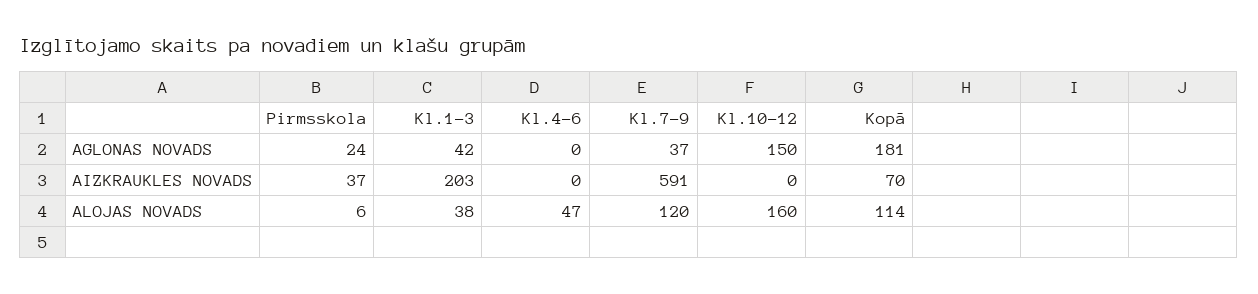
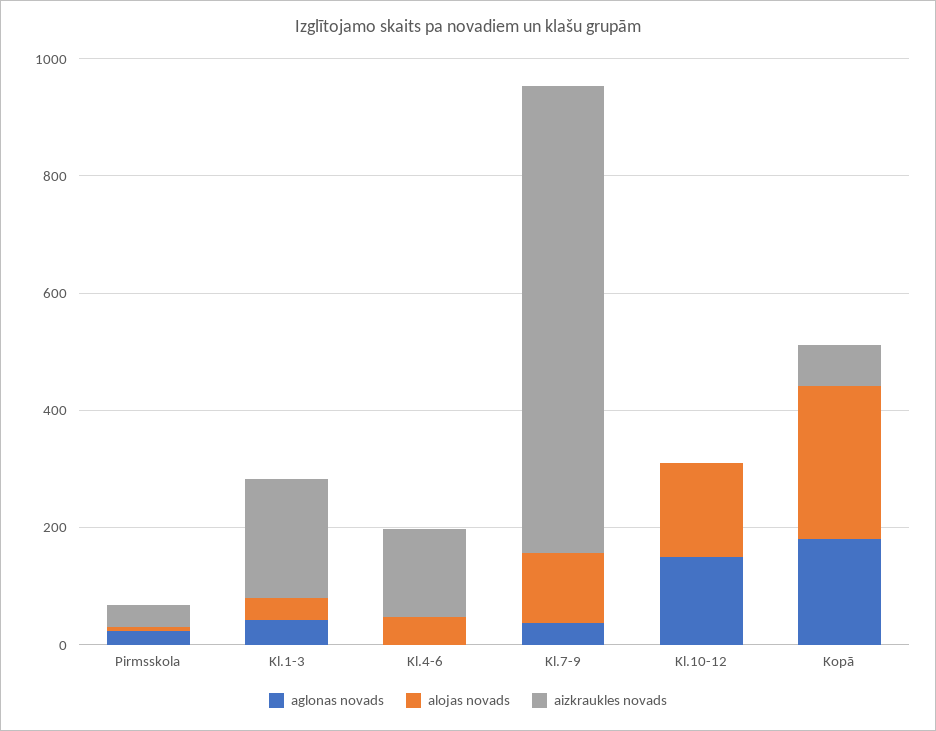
AIZKRAUKLES NOVADS, Kl.4-6: 0 -> 150
AIZKRAUKLES NOVADS, Kl.7-9: 591 -> 800
ALOJAS NOVADS, Kopā: 114 -> 250

